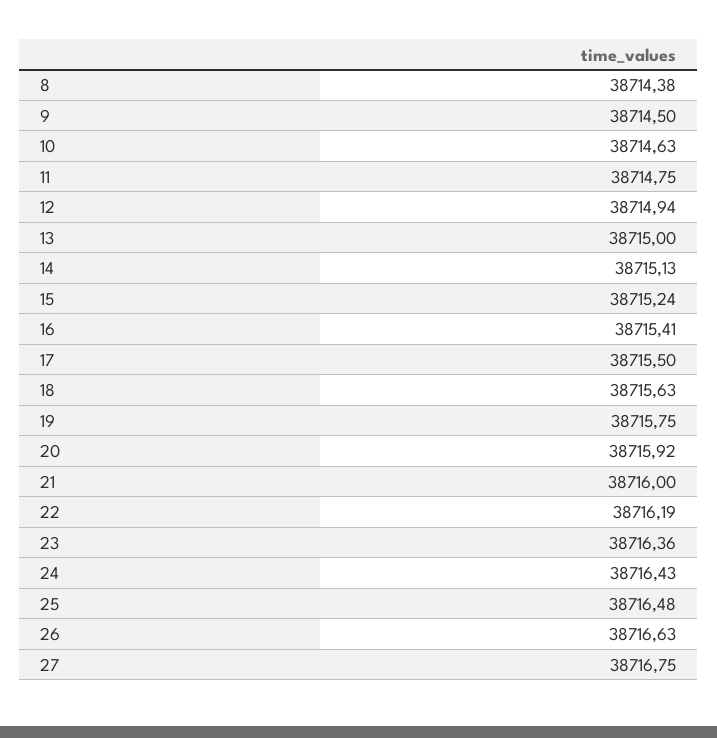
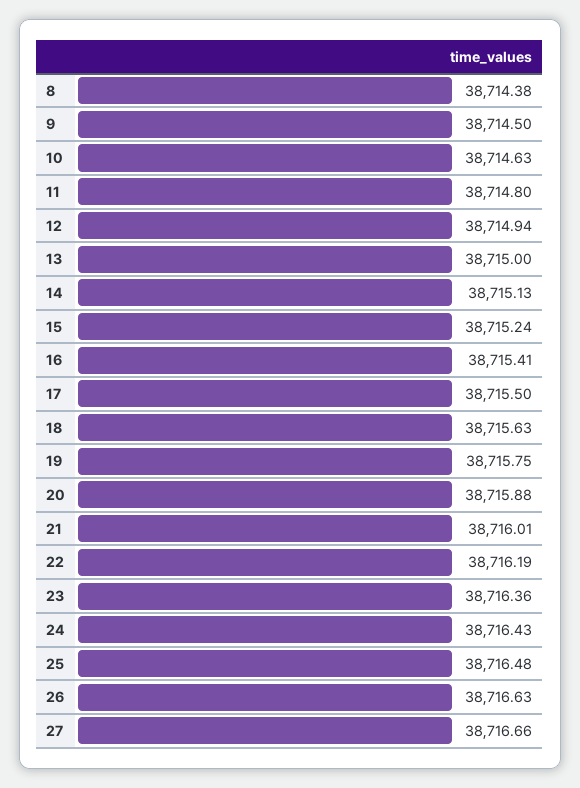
11: 38714.75 -> 38714.8
20: 38715.92 -> 38715.88
21: 38716 -> 38716.01
27: 38716.75 -> 38716.66

